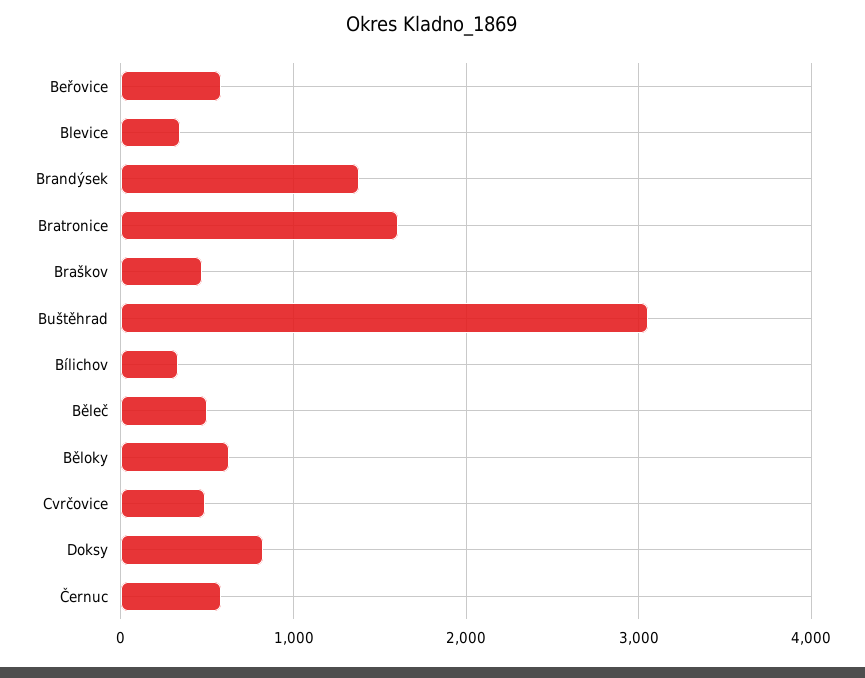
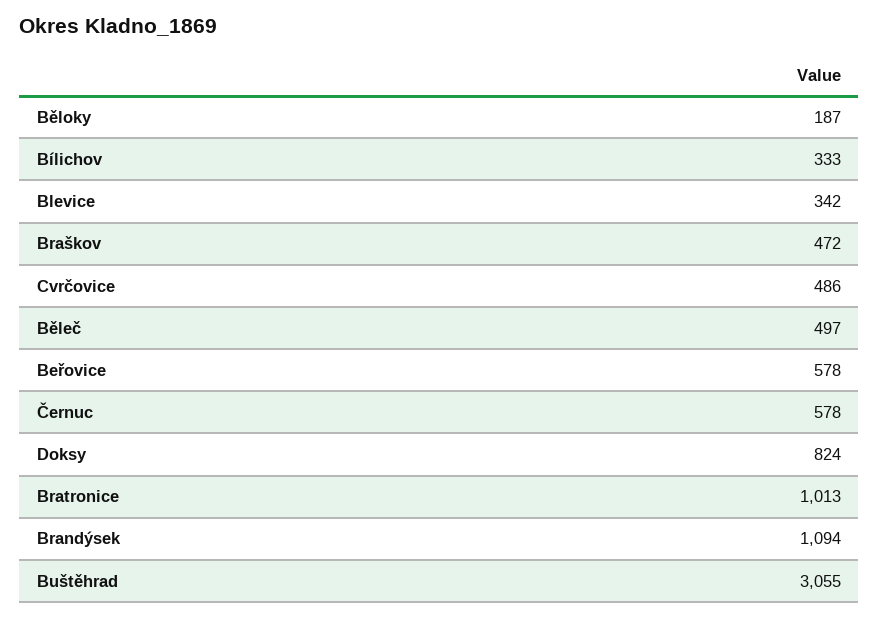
Brandýsek: 1400 -> 1094
Bratronice: 1600 -> 1013
Běloky: 600 -> 187

